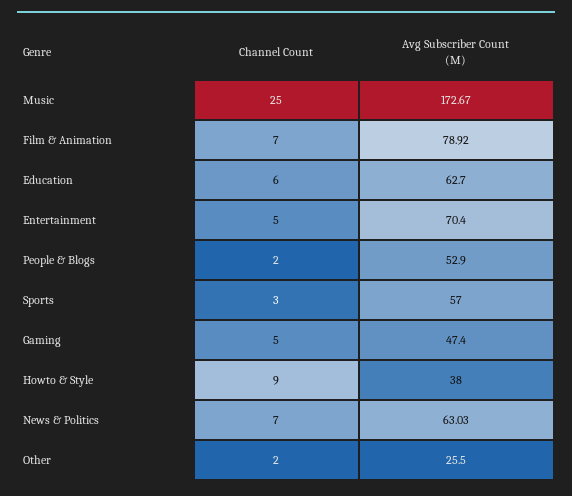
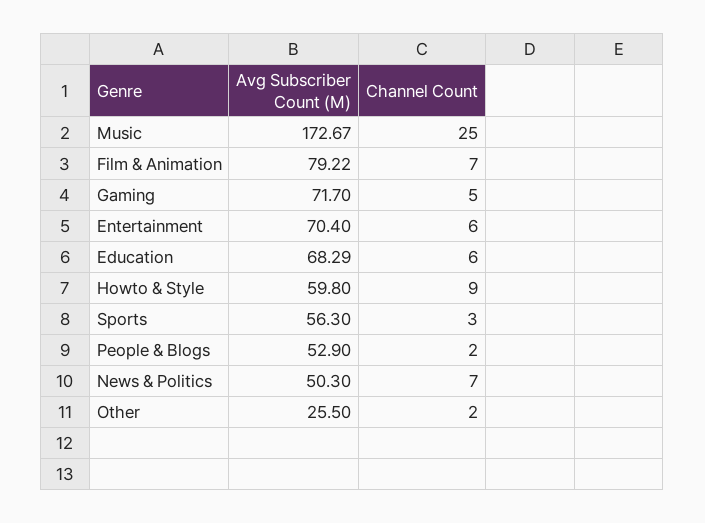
Avg Subscriber Count (M), Film & Animation: 78.92 -> 79.22
Avg Subscriber Count (M), Education: 62.7 -> 68.29
Channel Count, Entertainment: 5 -> 6
Avg Subscriber Count (M), Sports: 57 -> 56.3
Avg Subscriber Count (M), Gaming: 47.4 -> 71.7
Avg Subscriber Count (M), Howto & Style: 38 -> 59.8
Avg Subscriber Count (M), News & Politics: 63.03 -> 50.3

